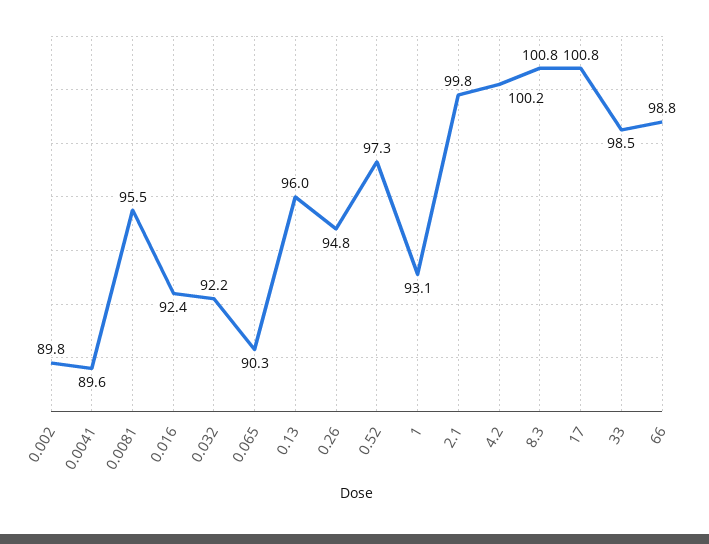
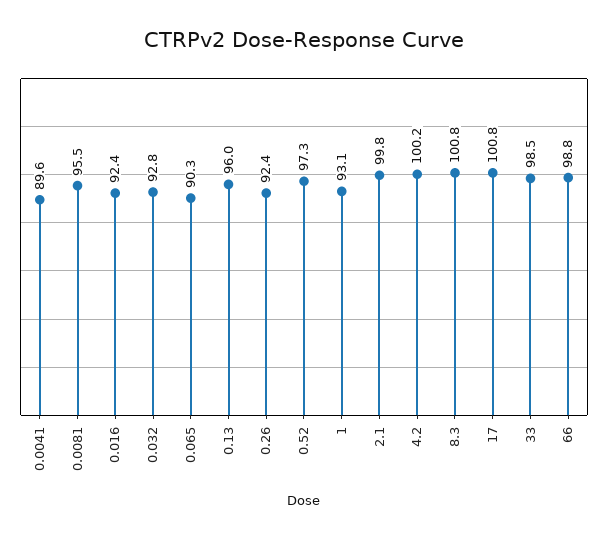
0.002: 89.8 -> none
0.032: 92.2 -> 92.8
0.26: 94.8 -> 92.4

